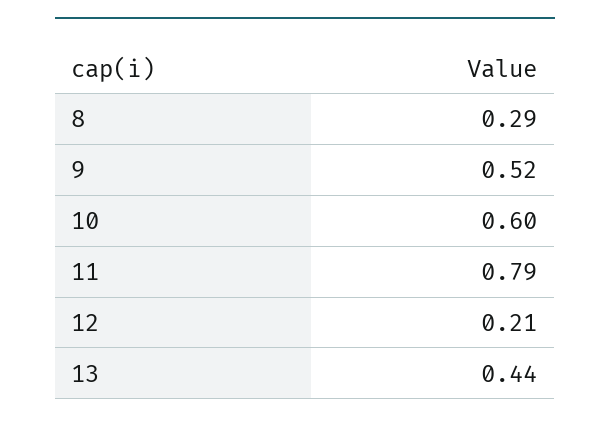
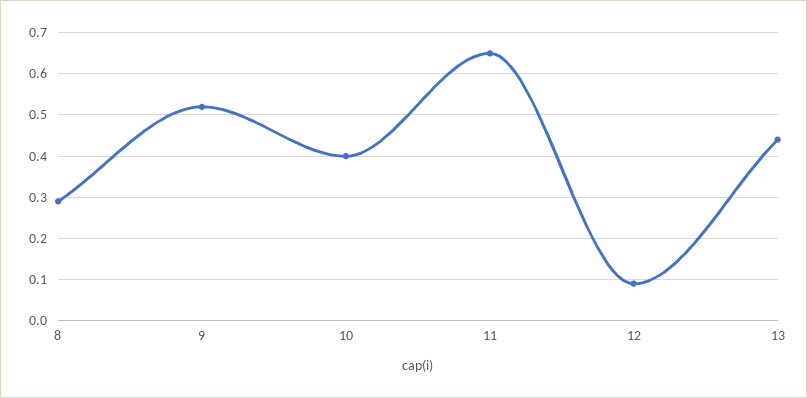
10: 0.6 -> 0.4
11: 0.79 -> 0.65
12: 0.21 -> 0.1

